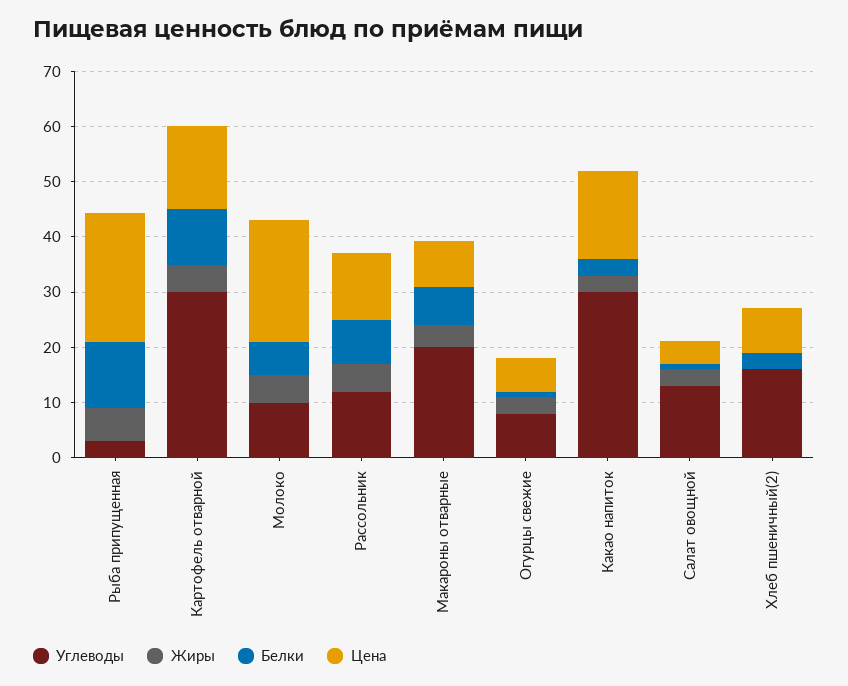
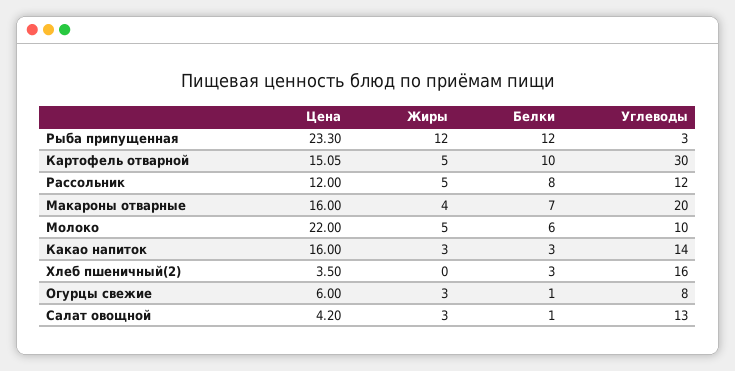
Жиры, Рыба припущенная: 6 -> 12
Цена, Макароны отварные: 8 -> 16
Углеводы, Какао напиток: 30 -> 14
Цена, Хлеб пшеничный(2): 8 -> 3.5

